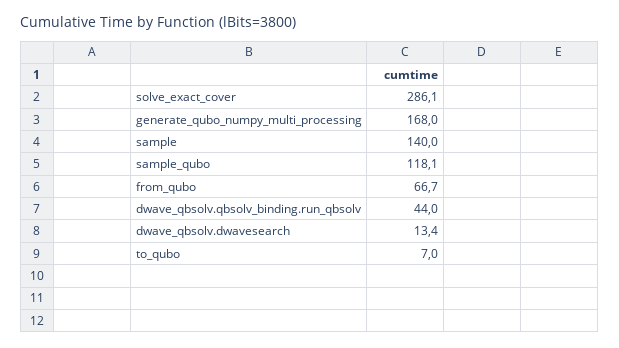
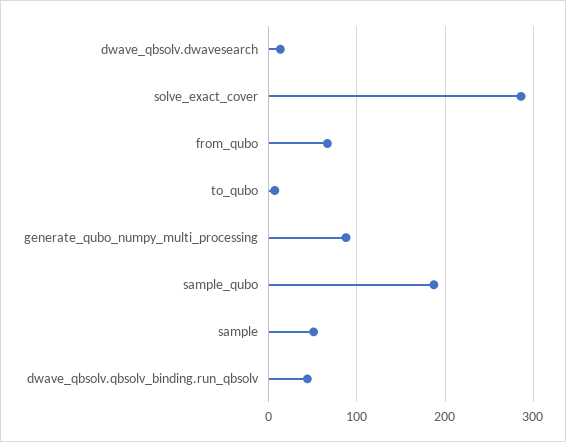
generate_qubo_numpy_multi_processing: 168 -> 90
sample: 140 -> 50
sample_qubo: 118.1 -> 190

